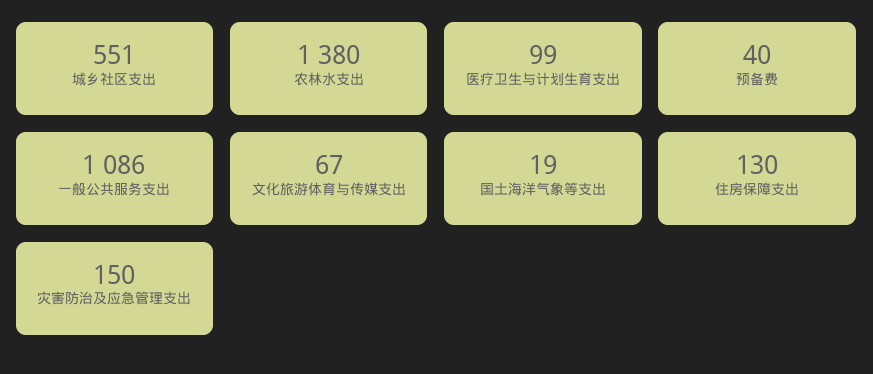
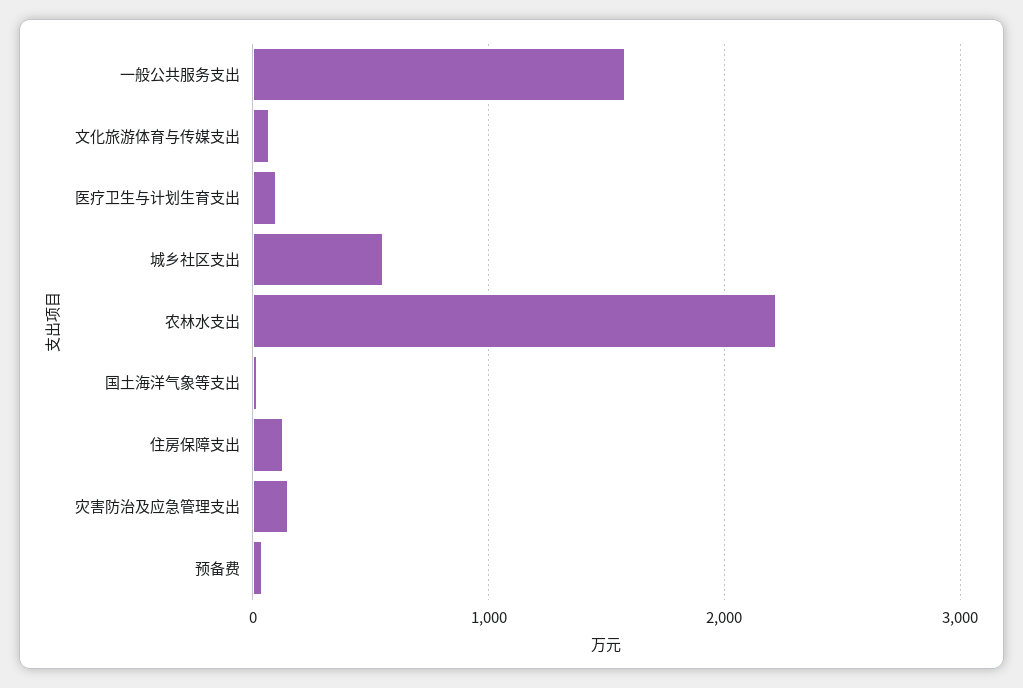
农林水支出: 1380 -> 2200
一般公共服务支出: 1086 -> 1600

